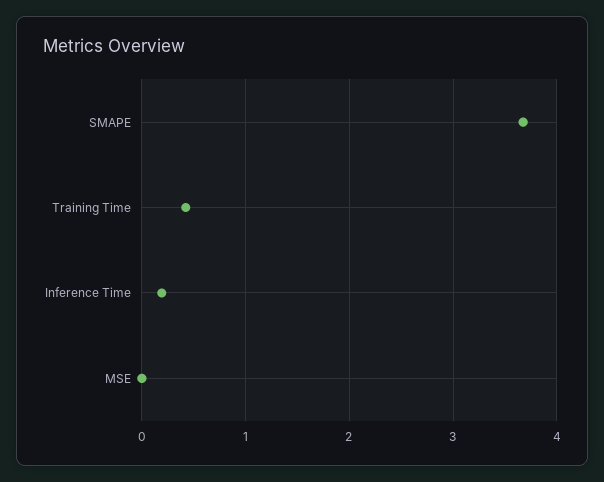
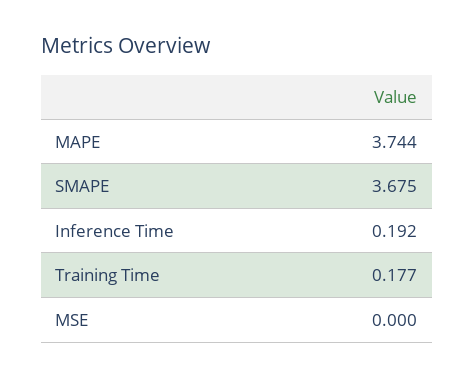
Training Time: 0.4 -> 0.177
MAPE: none -> 3.744

